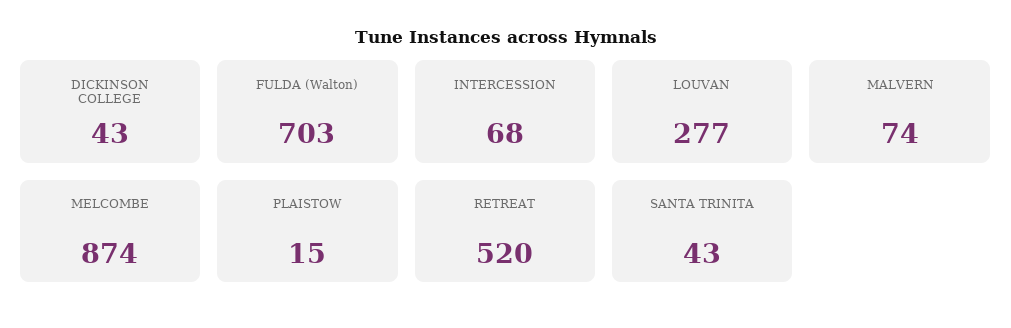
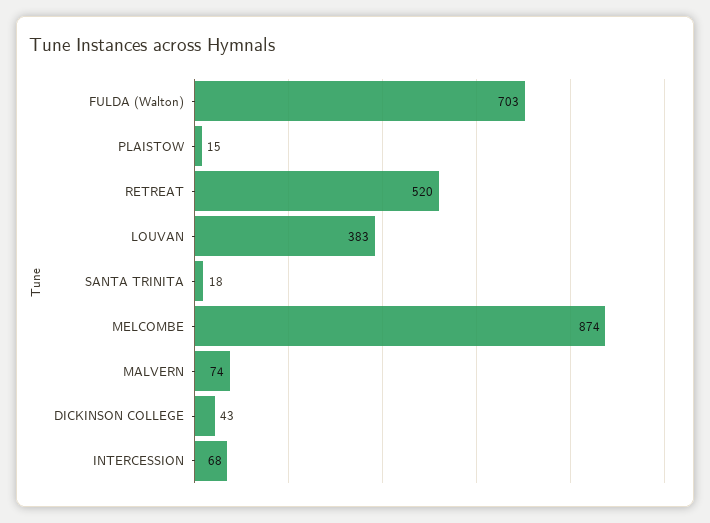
LOUVAN: 277 -> 383
SANTA TRINITA: 43 -> 18

